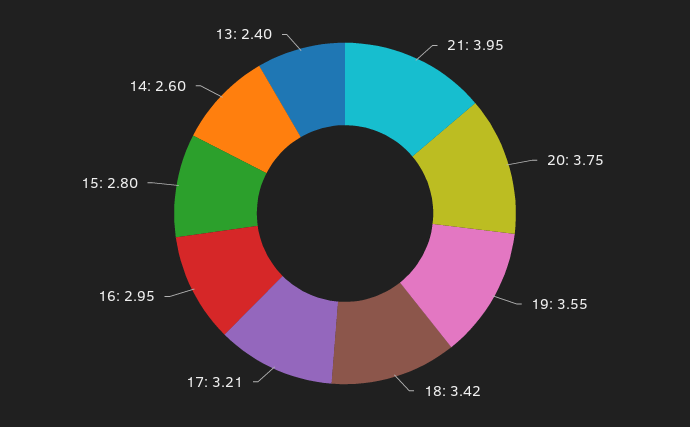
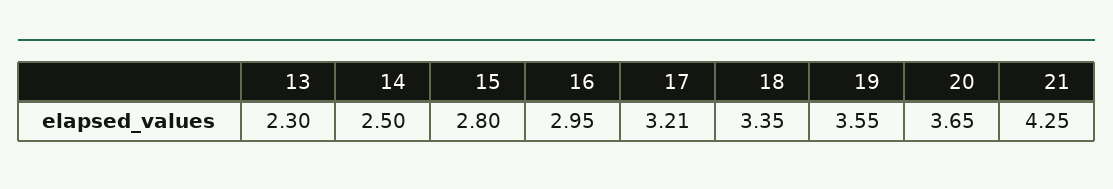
21: 3.95 -> 4.25
20: 3.75 -> 3.65
18: 3.42 -> 3.35
14: 2.6 -> 2.5
13: 2.4 -> 2.3

